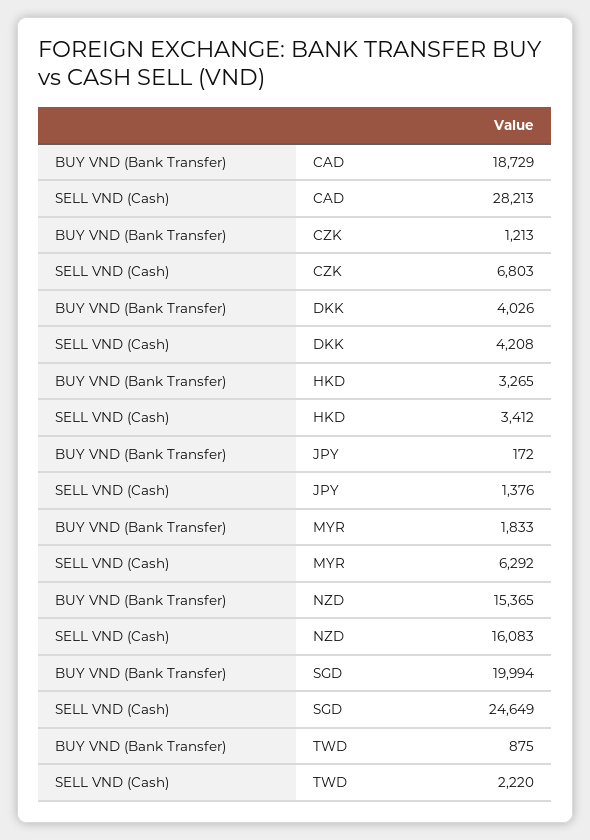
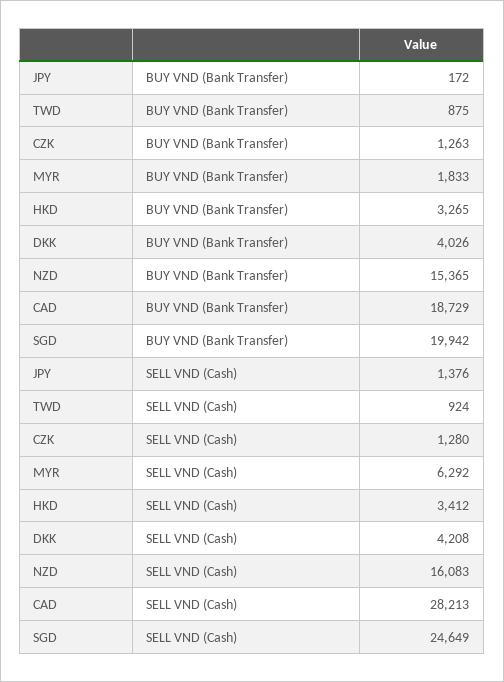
BUY VND (Bank Transfer), CZK: 1213 -> 1263
SELL VND (Cash), CZK: 6803 -> 1280
BUY VND (Bank Transfer), SGD: 19994 -> 19942
SELL VND (Cash), TWD: 2220 -> 924

